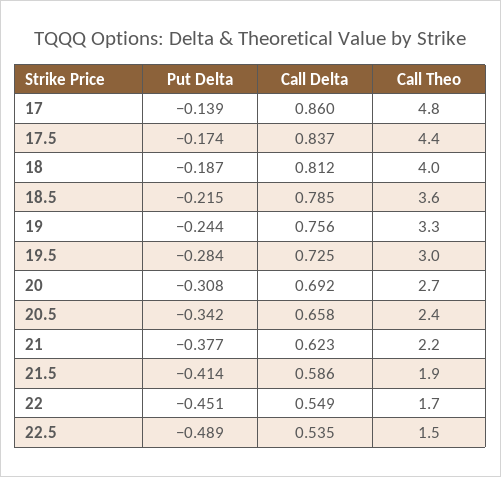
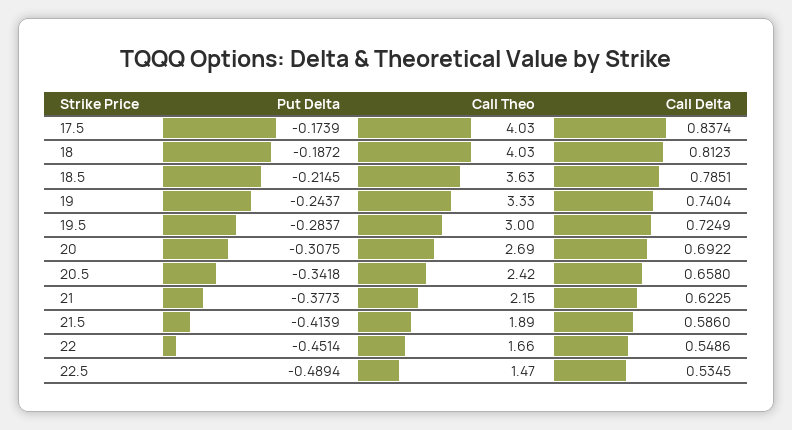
Put Delta, 17: -0.139 -> none
Call Delta, 17: 0.86 -> none
Call Theo, 17: 4.8 -> none
Call Theo, 17.5: 4.4 -> 4.03
Call Delta, 19: 0.756 -> 0.7404

